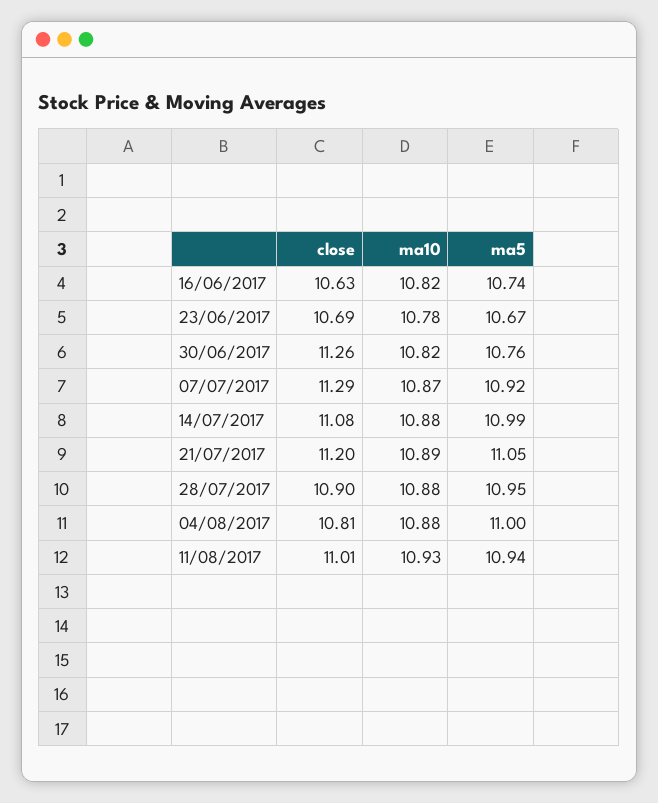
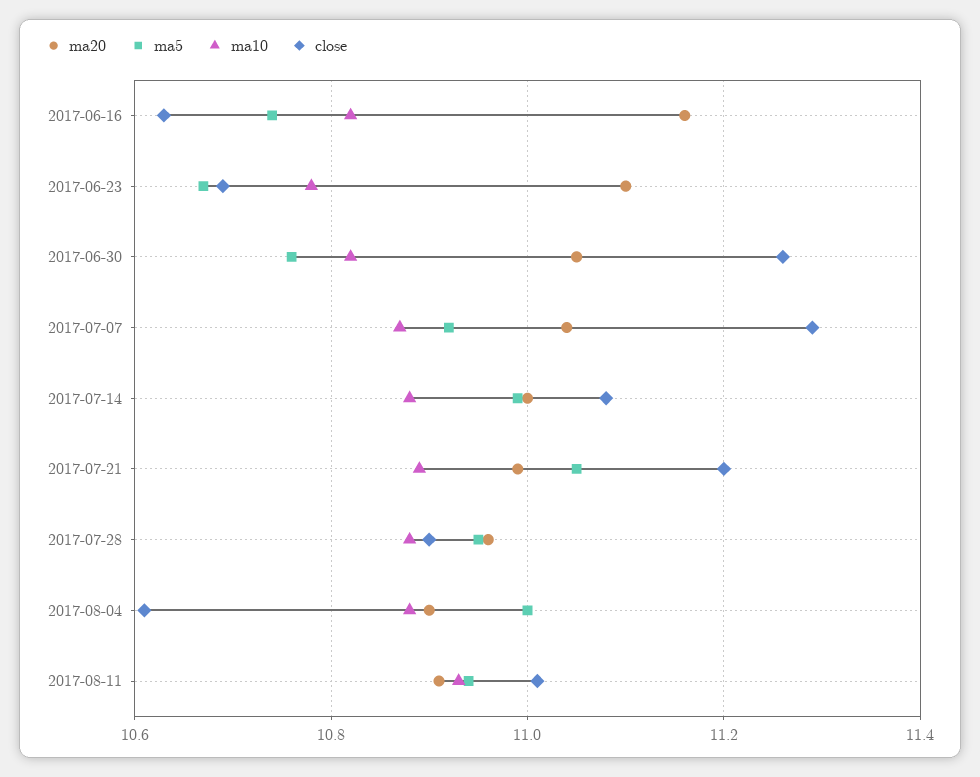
close, 04/08/2017: 10.81 -> 10.6
ma20, 16/06/2017: none -> 11.15
ma20, 23/06/2017: none -> 11.1
ma20, 30/06/2017: none -> 11.05
ma20, 07/07/2017: none -> 11.05
ma20, 14/07/2017: none -> 11
ma20, 21/07/2017: none -> 11
ma20, 28/07/2017: none -> 10.95
ma20, 04/08/2017: none -> 10.9
ma20, 11/08/2017: none -> 10.9

